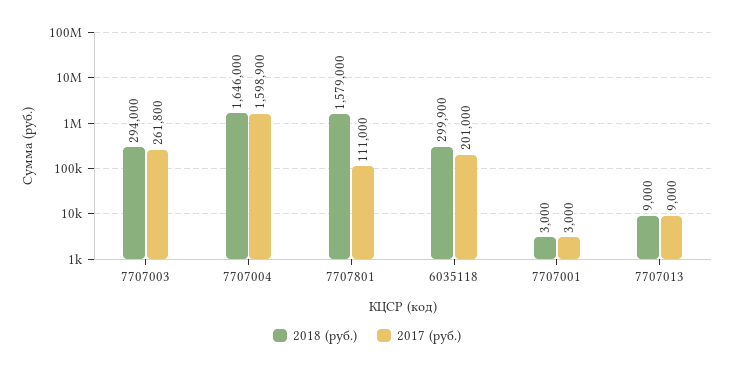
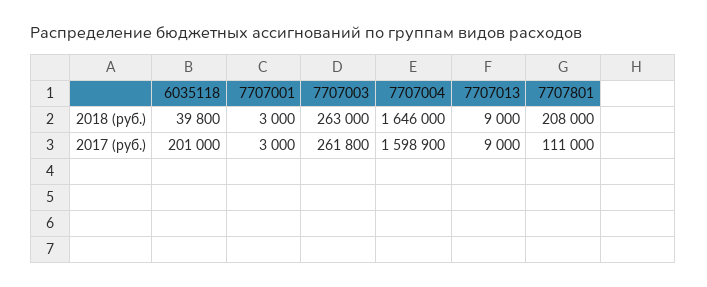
2018 (руб.), 7707003: 294000 -> 263000
2018 (руб.), 7707801: 1579000 -> 208000
2018 (руб.), 6035118: 299900 -> 39800

